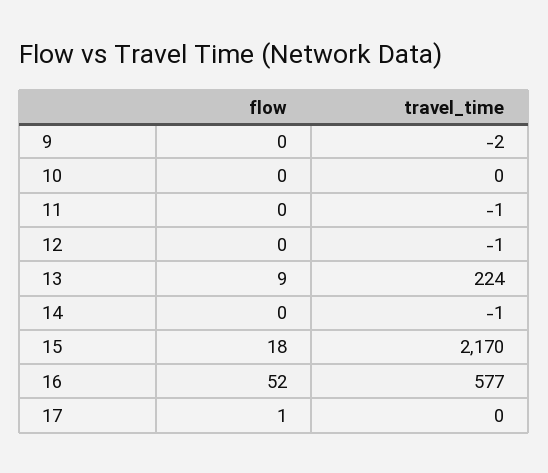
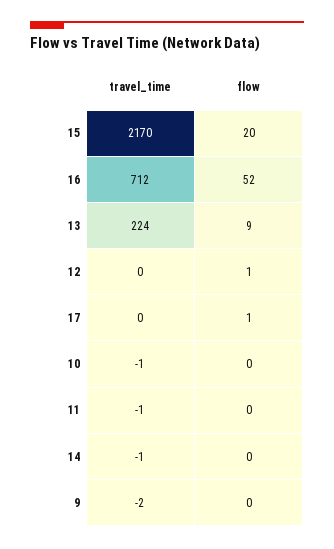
travel_time, 10: 0 -> -1
flow, 12: 0 -> 1
travel_time, 12: -1 -> 0
flow, 15: 18 -> 20
travel_time, 16: 577 -> 712

